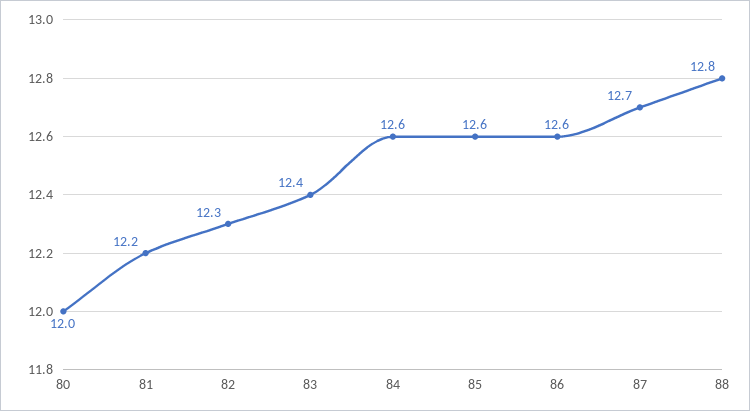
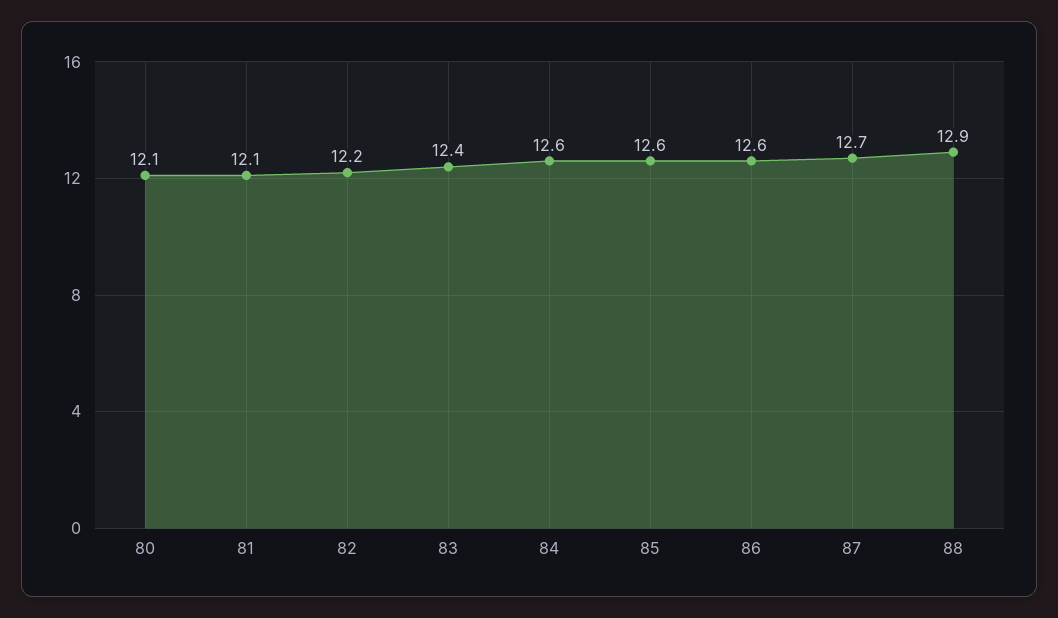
80: 12 -> 12.1
81: 12.2 -> 12.1
82: 12.3 -> 12.2
88: 12.8 -> 12.9

